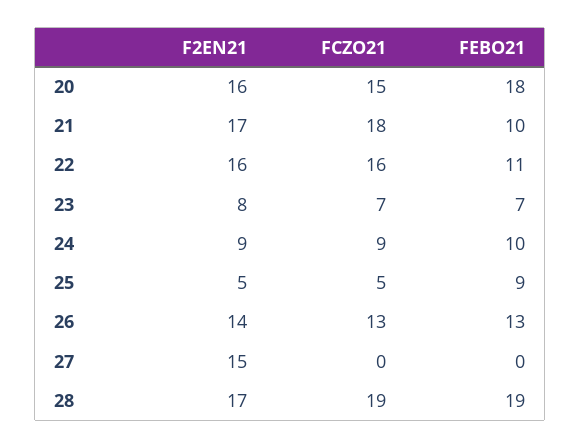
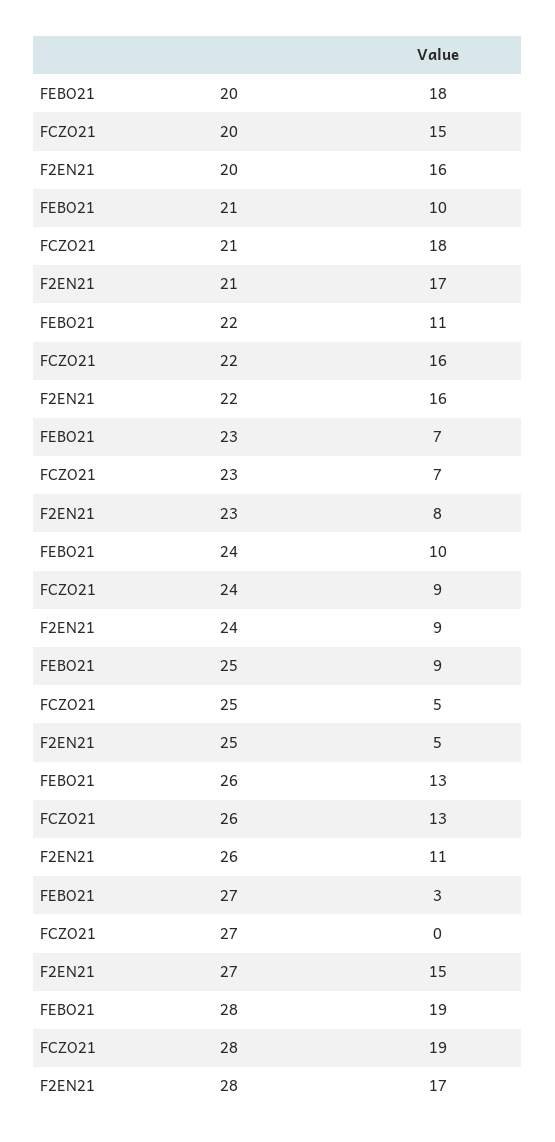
F2EN21, 26: 14 -> 11
FEBO21, 27: 0 -> 3

